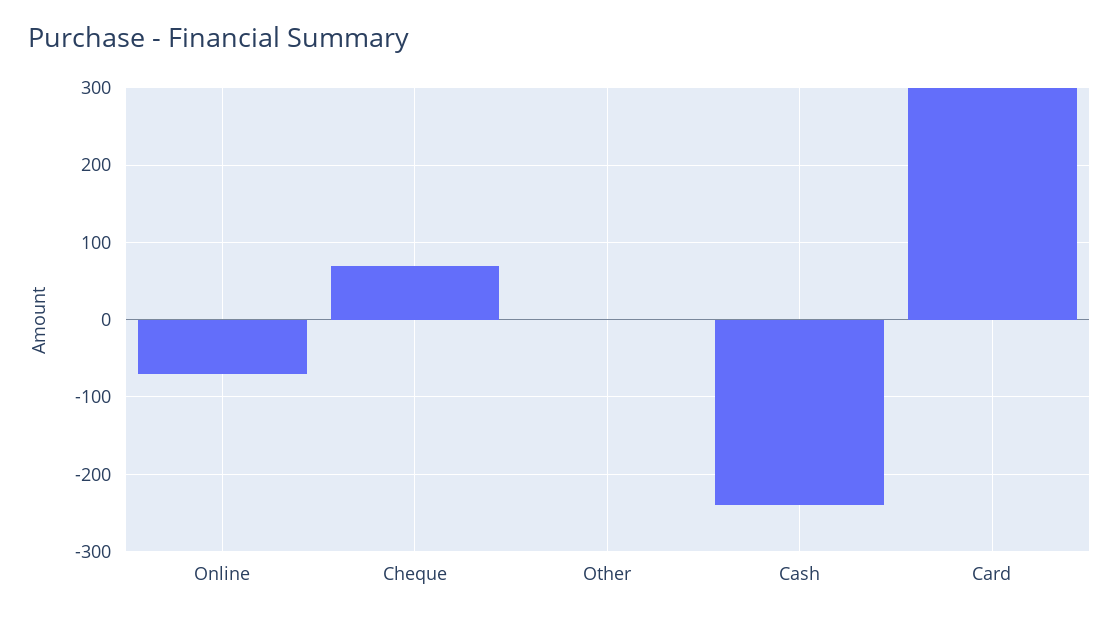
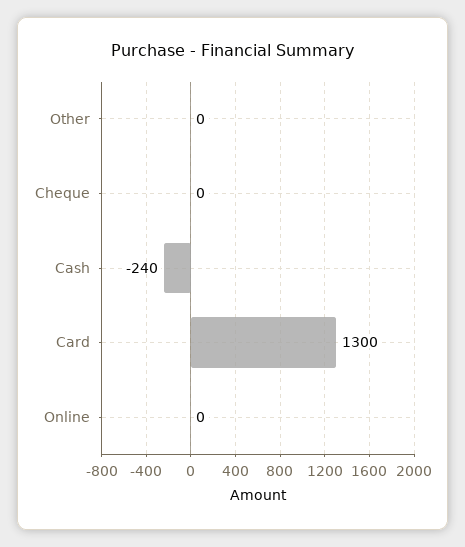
Online: -70 -> 0
Cheque: 70 -> 0
Card: 300 -> 1300

